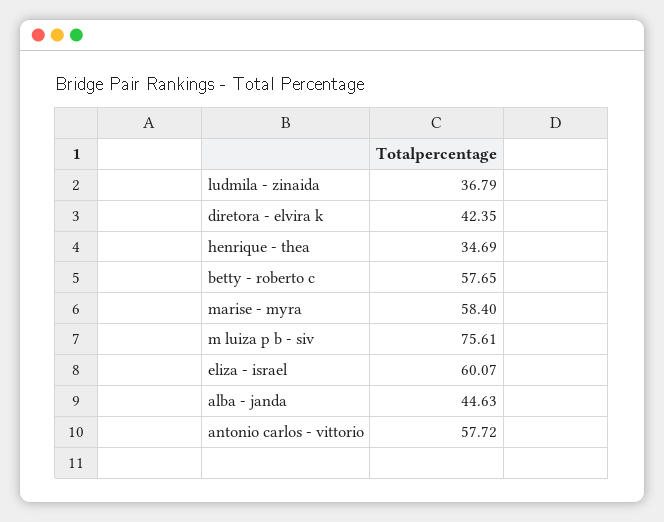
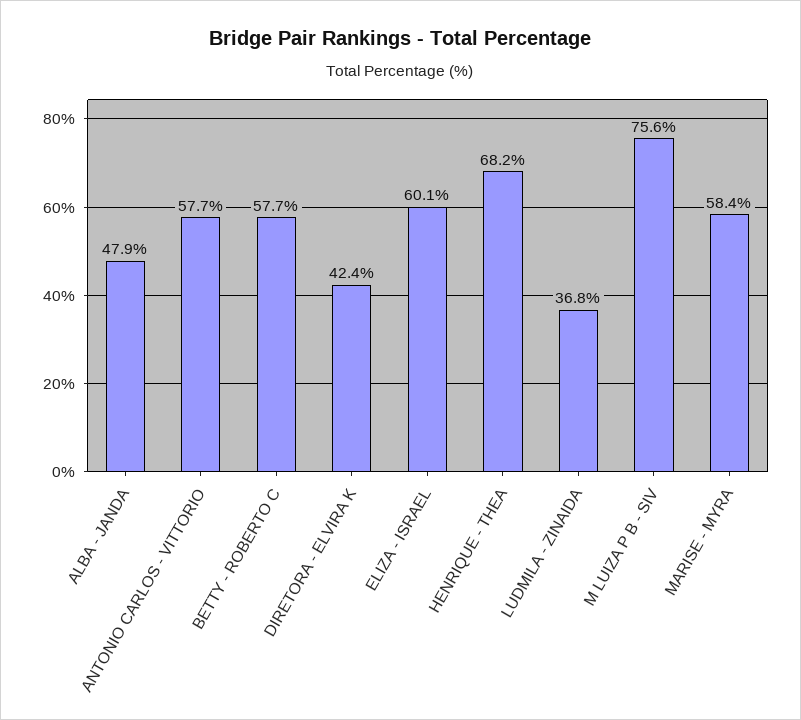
henrique - thea: 34.69 -> 68.2
alba - janda: 44.63 -> 47.9

